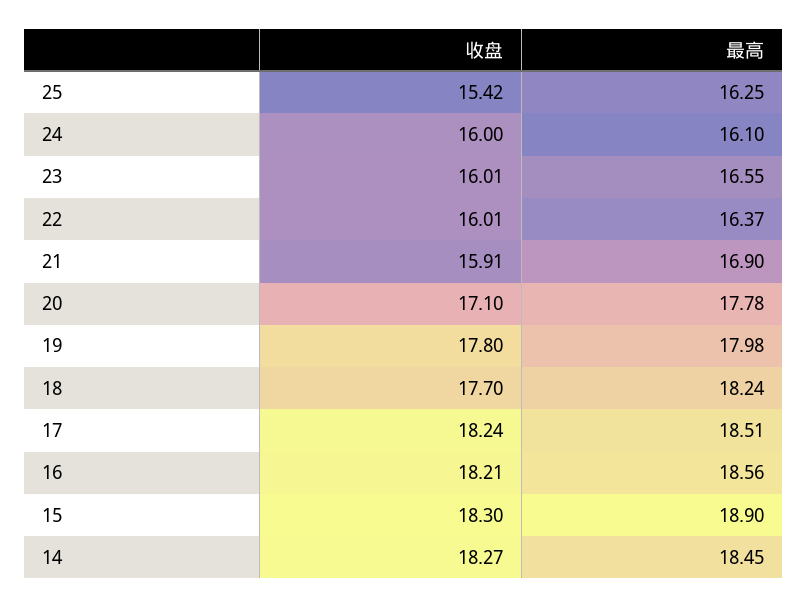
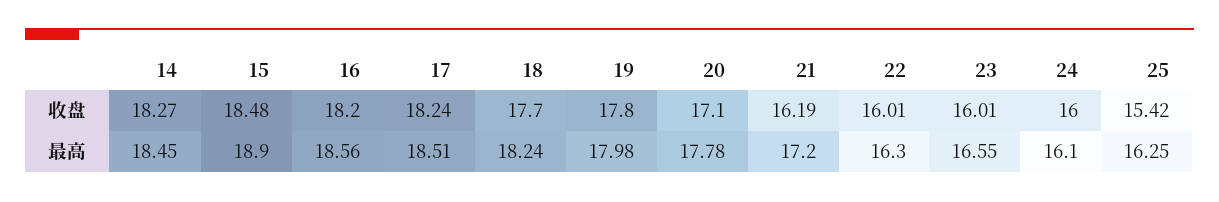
最高, 22: 16.37 -> 16.3
收盘, 21: 15.91 -> 16.19
最高, 21: 16.9 -> 17.2
收盘, 16: 18.21 -> 18.2
收盘, 15: 18.3 -> 18.48

